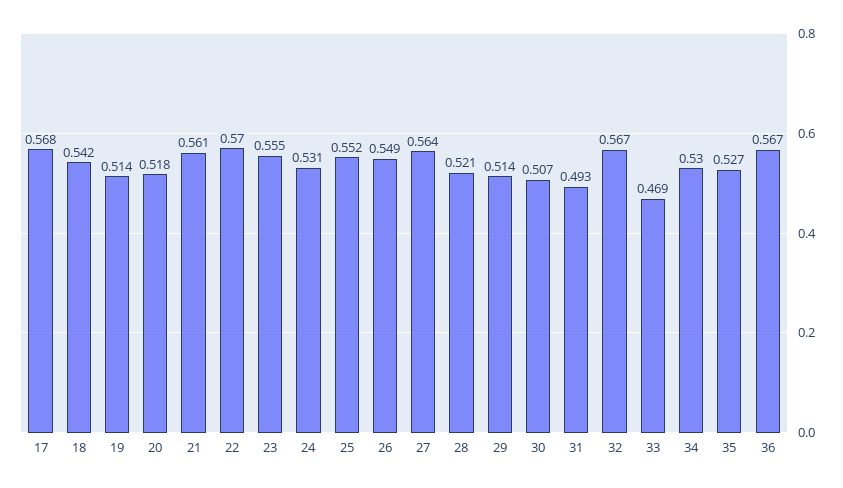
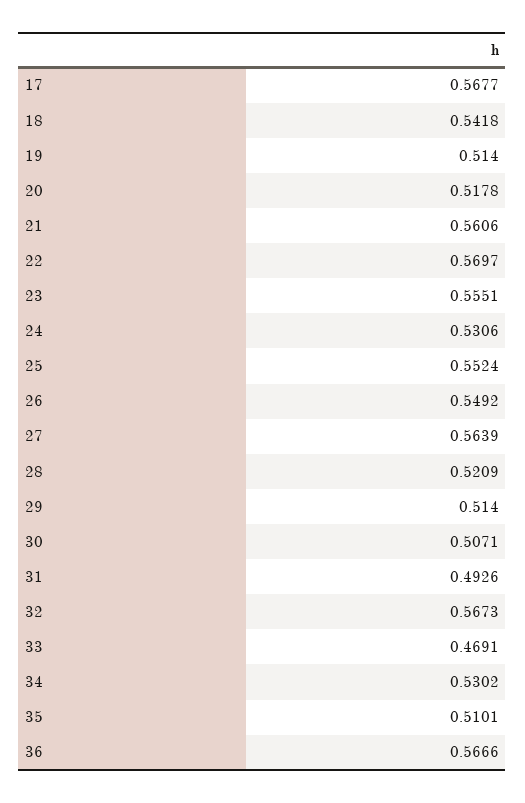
35: 0.527 -> 0.5101

